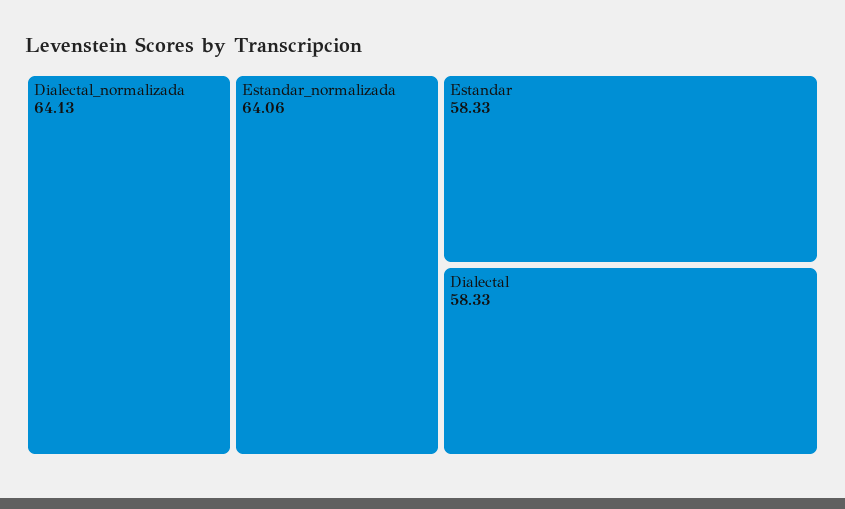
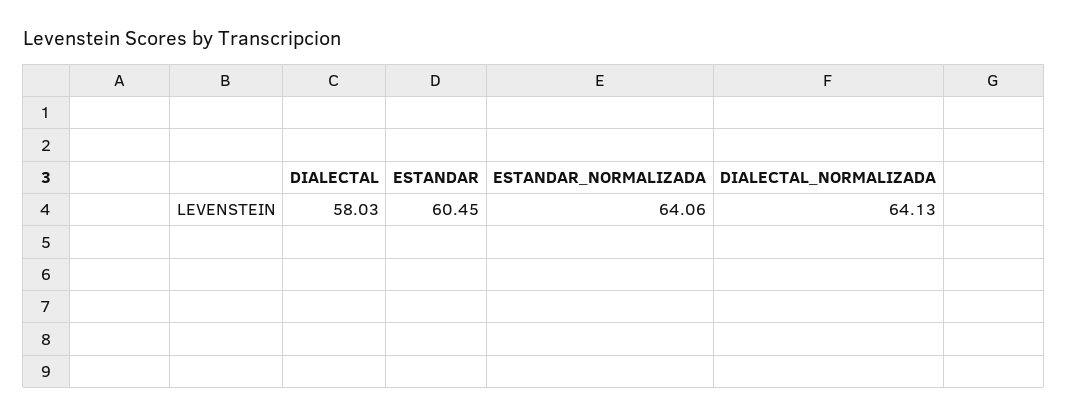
Estandar: 58.33 -> 60.45
Dialectal: 58.33 -> 58.03

